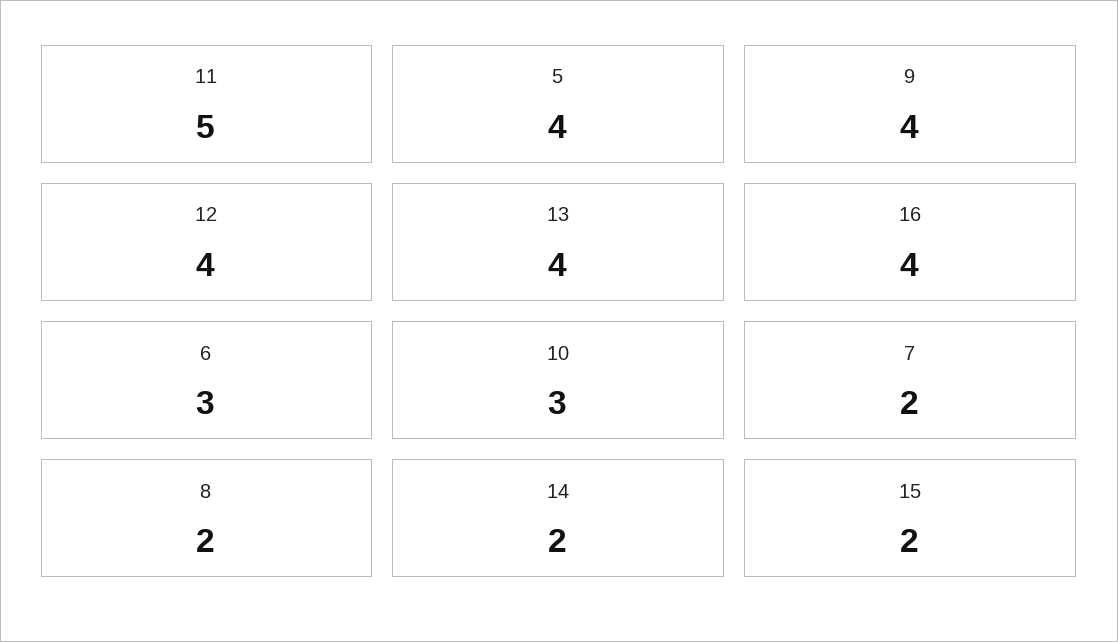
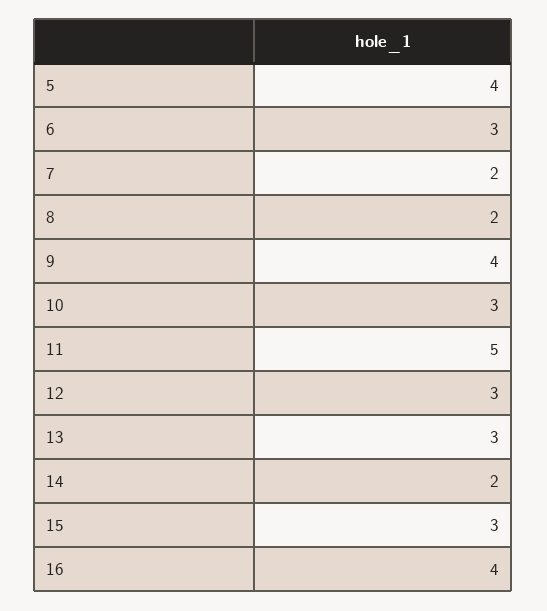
12: 4 -> 3
13: 4 -> 3
15: 2 -> 3

